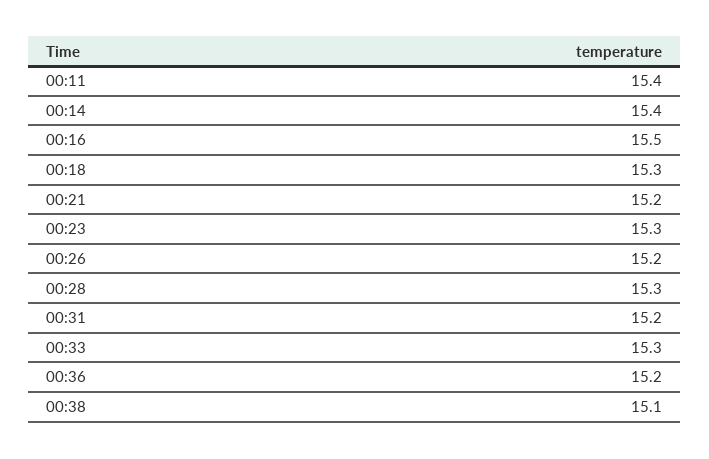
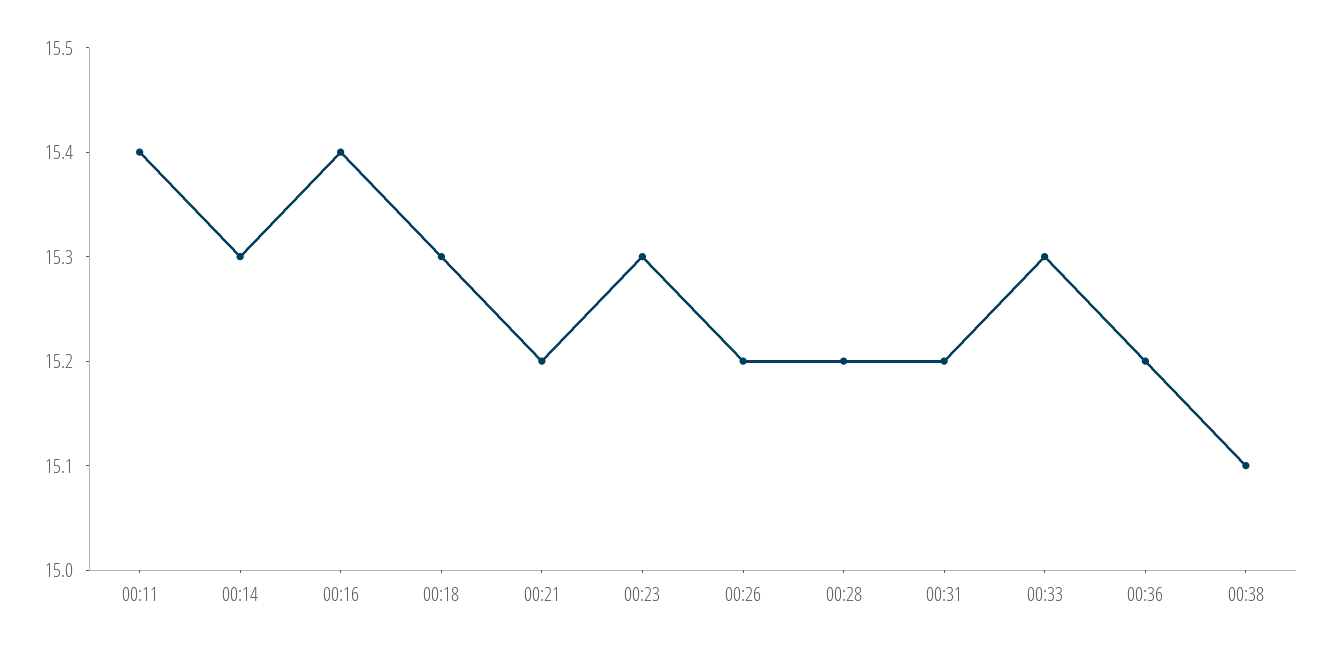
00:14: 15.4 -> 15.3
00:16: 15.5 -> 15.4
00:28: 15.3 -> 15.2

